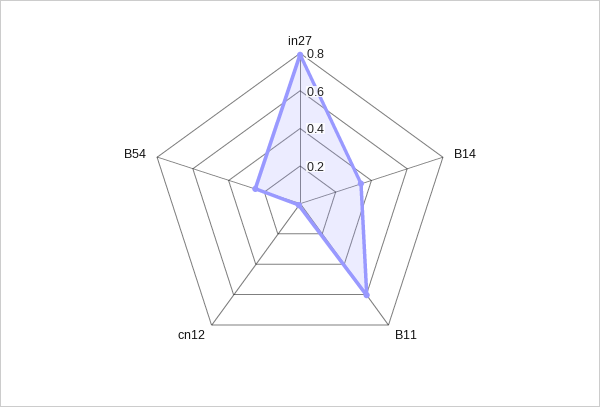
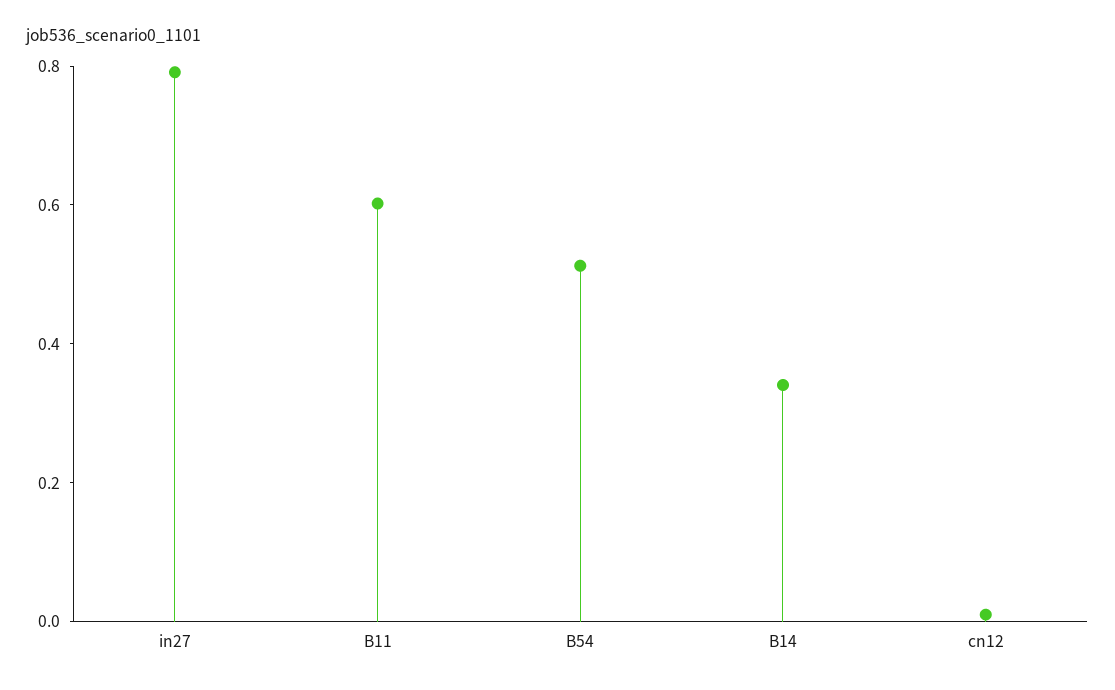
B54: 0.25 -> 0.5

